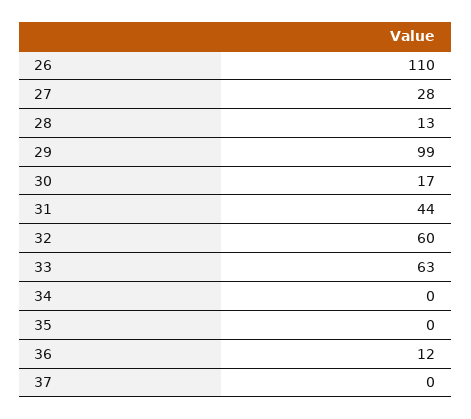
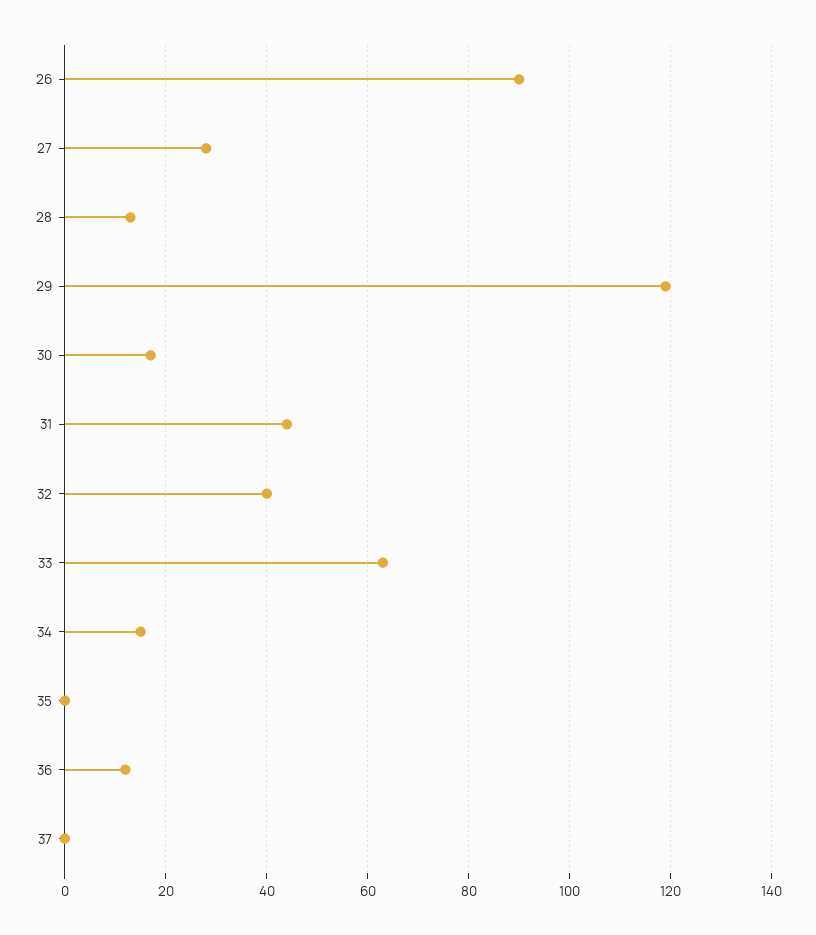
26: 110 -> 90
29: 99 -> 120
32: 60 -> 40
34: 0 -> 15

